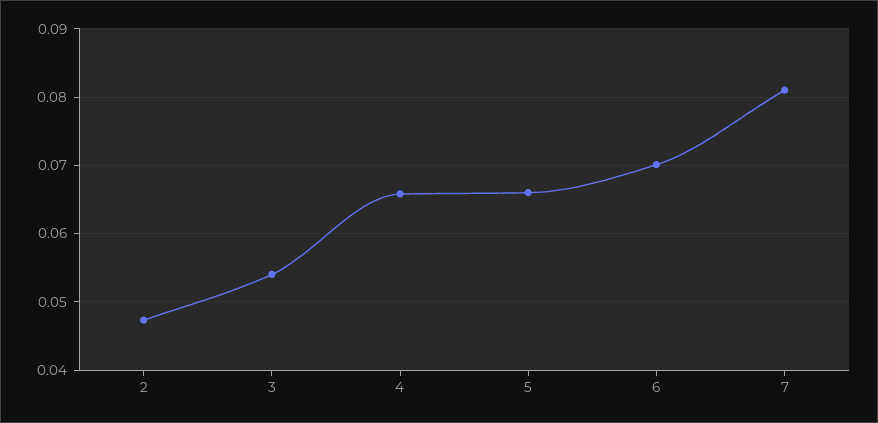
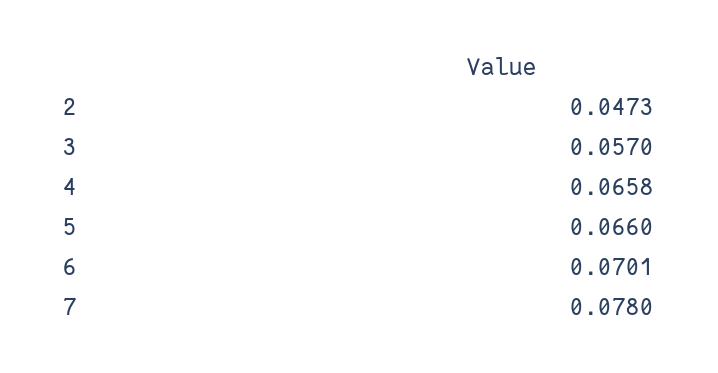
3: 0.054 -> 0.057
7: 0.081 -> 0.078

